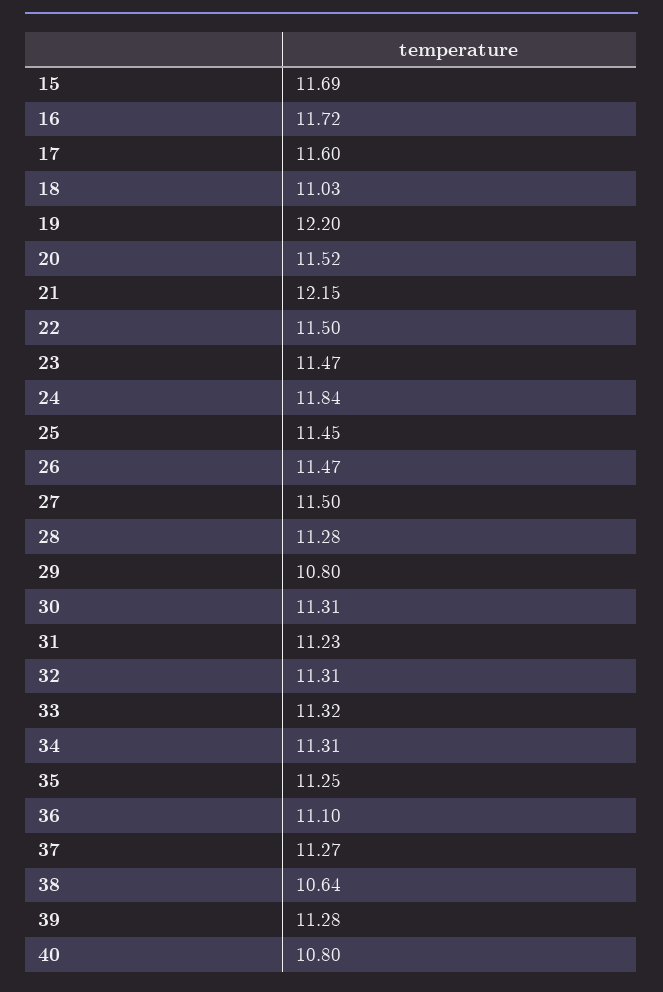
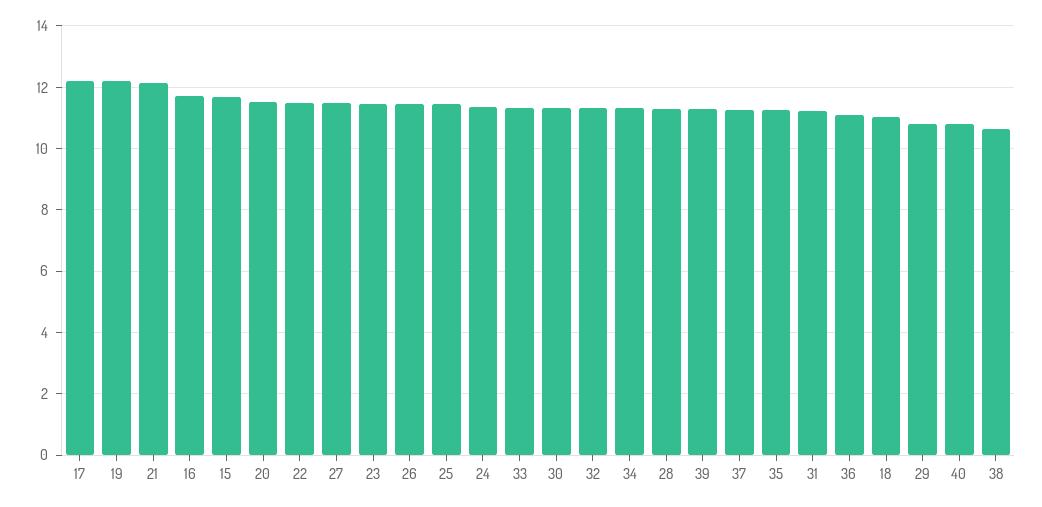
17: 11.6 -> 12.2
24: 11.84 -> 11.4

